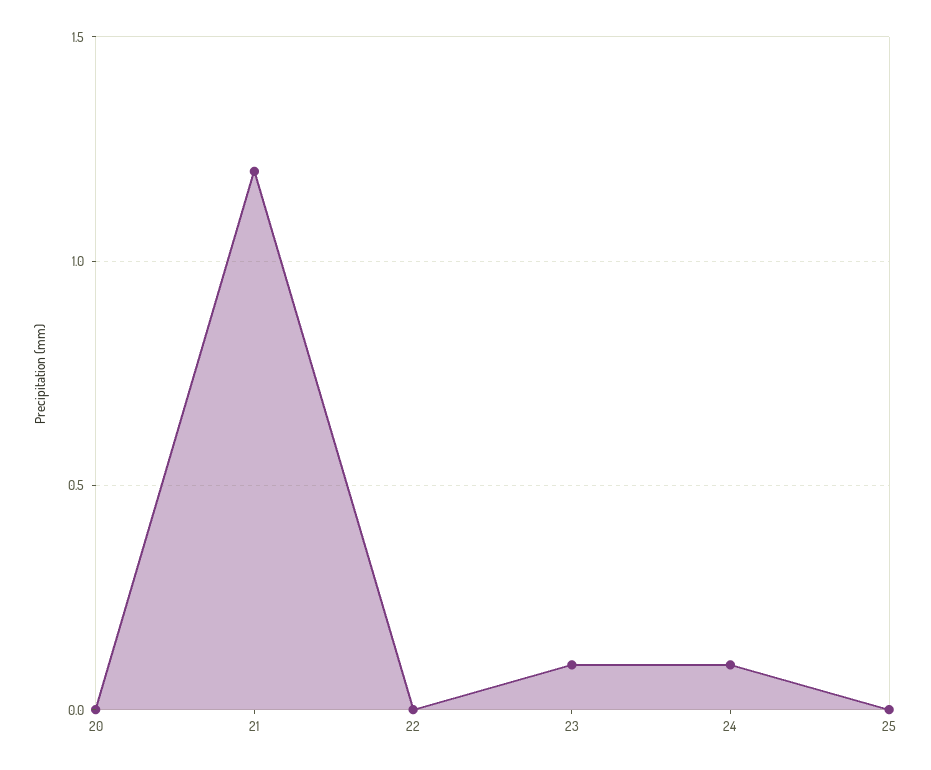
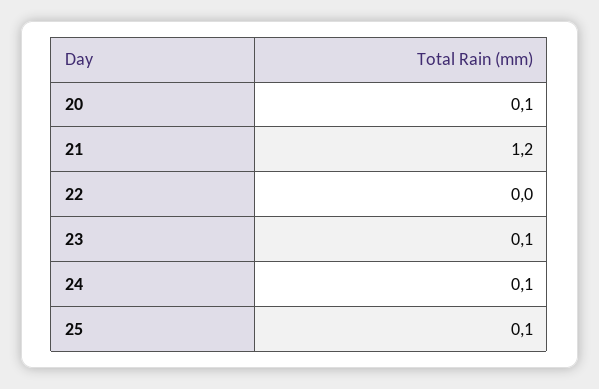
20: 0 -> 0.1
25: 0 -> 0.1

